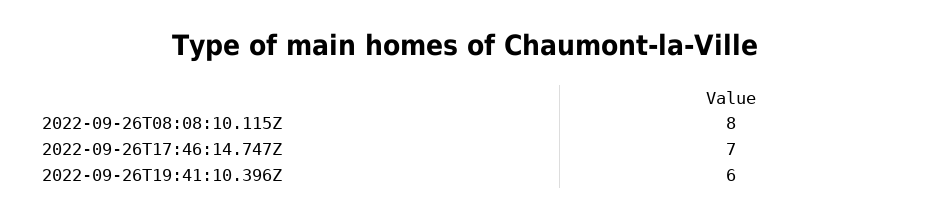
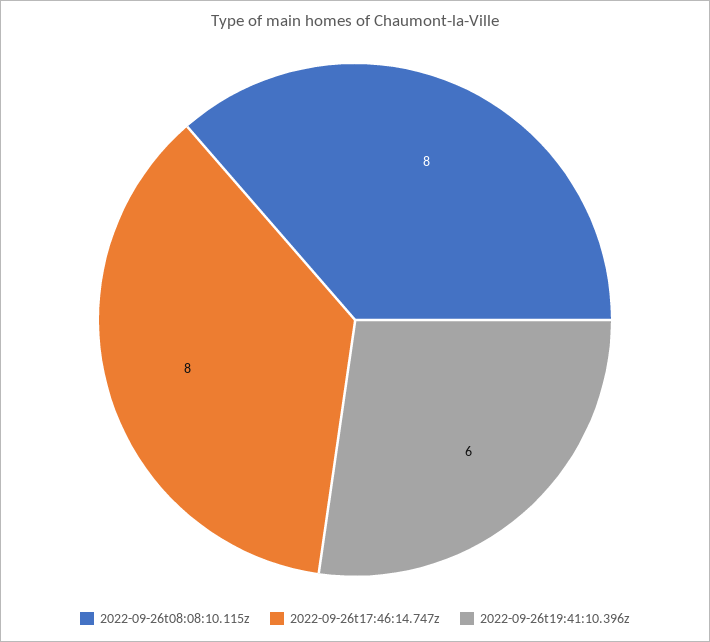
2022-09-26T17:46:14.747Z: 7 -> 8

